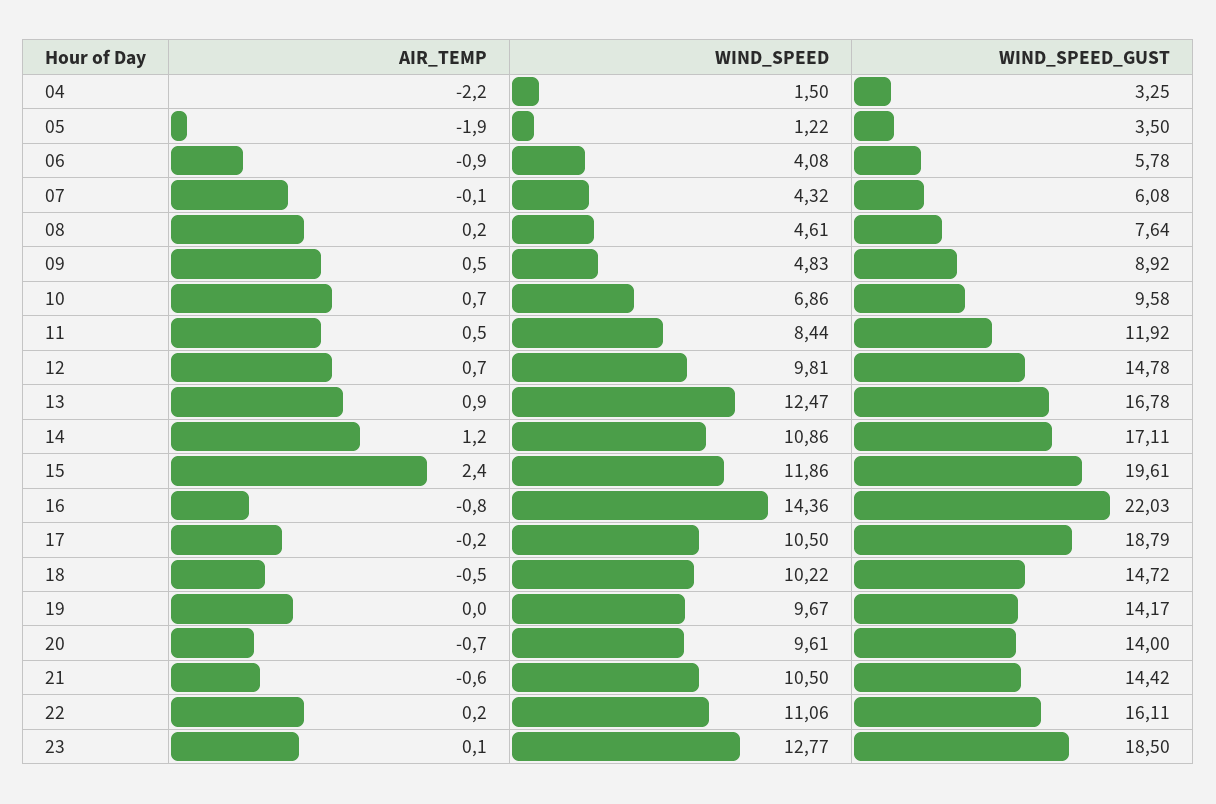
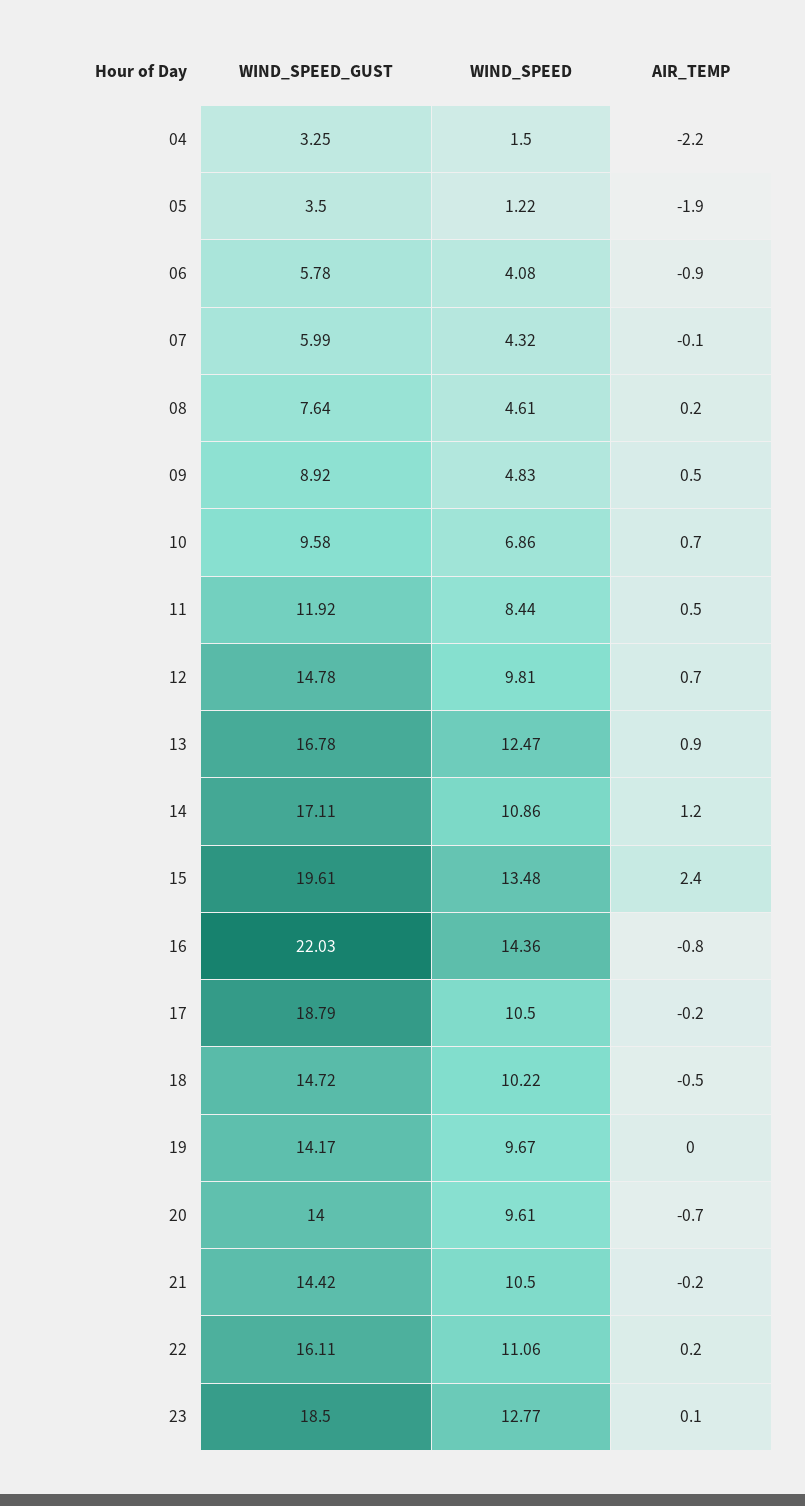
WIND_SPEED_GUST, 07: 6.08 -> 5.99
WIND_SPEED, 15: 11.86 -> 13.48
AIR_TEMP, 21: -0.6 -> -0.2

